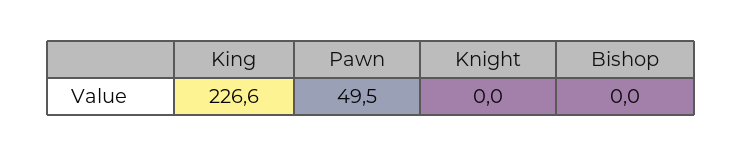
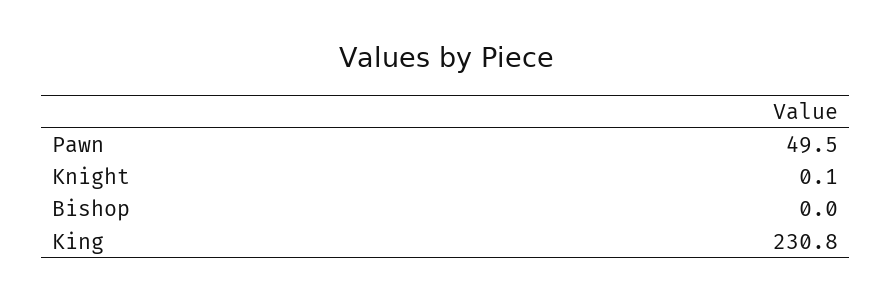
King: 226.6 -> 230.8
Knight: 0 -> 0.1

